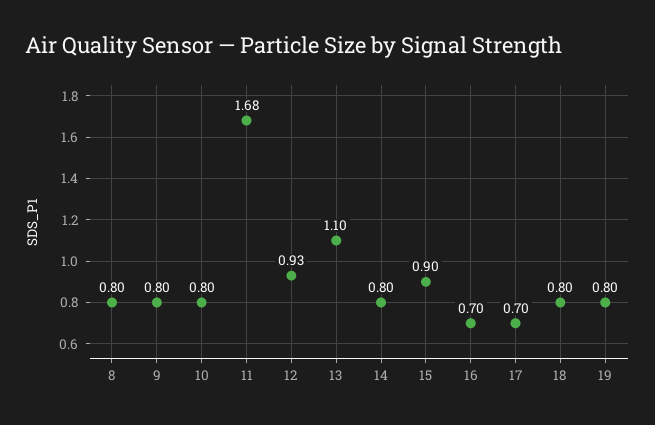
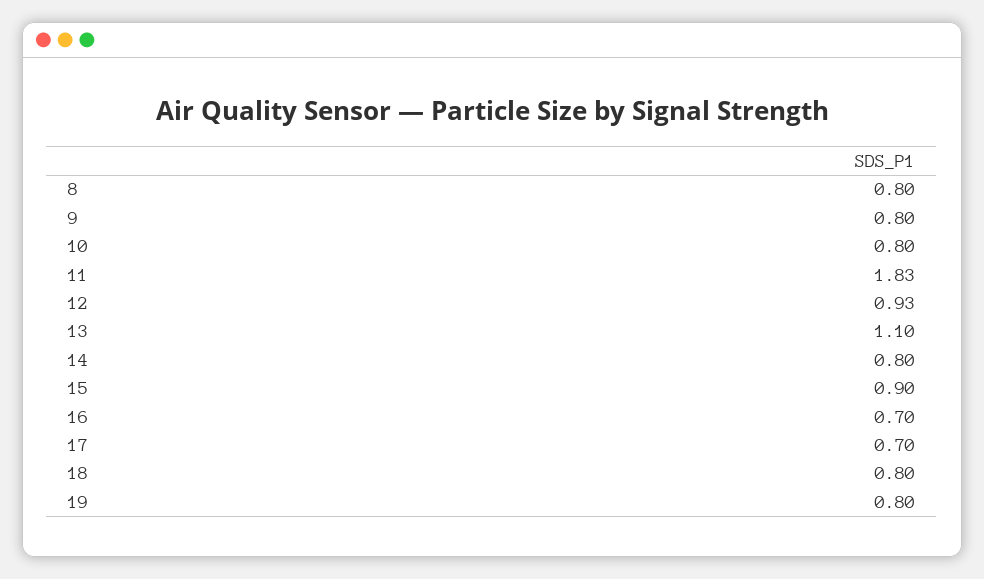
11: 1.68 -> 1.83

